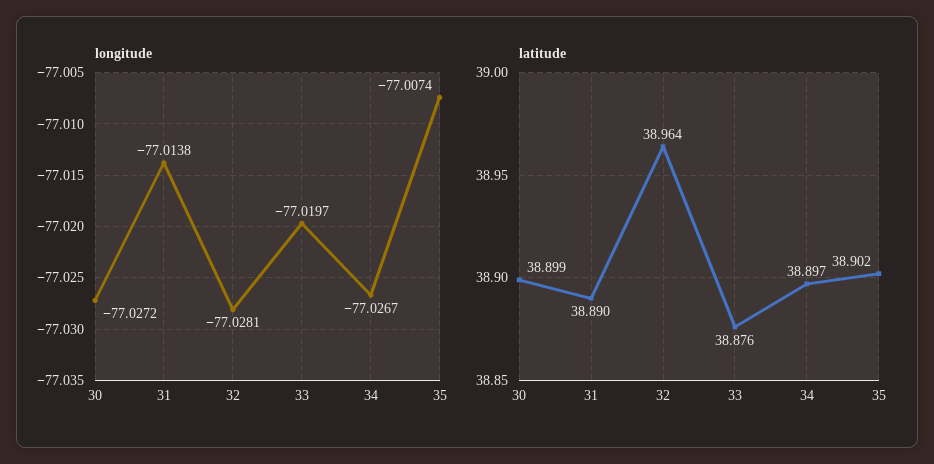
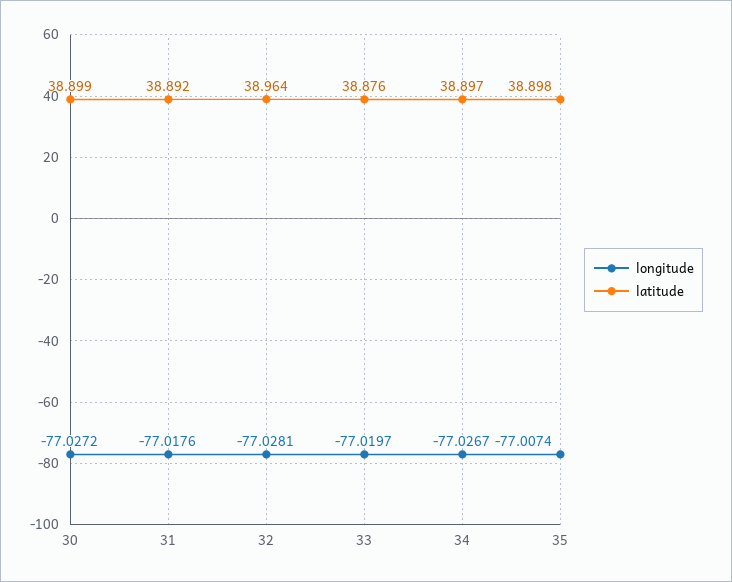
longitude, 31: -77.0138 -> -77.0176
latitude, 31: 38.89 -> 38.892
latitude, 35: 38.902 -> 38.898

